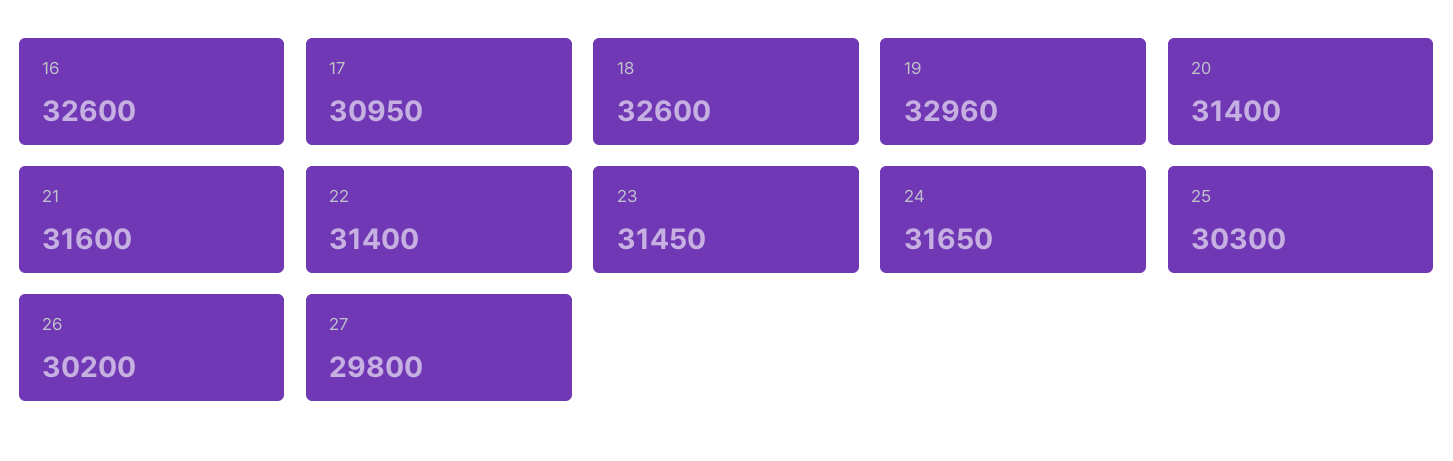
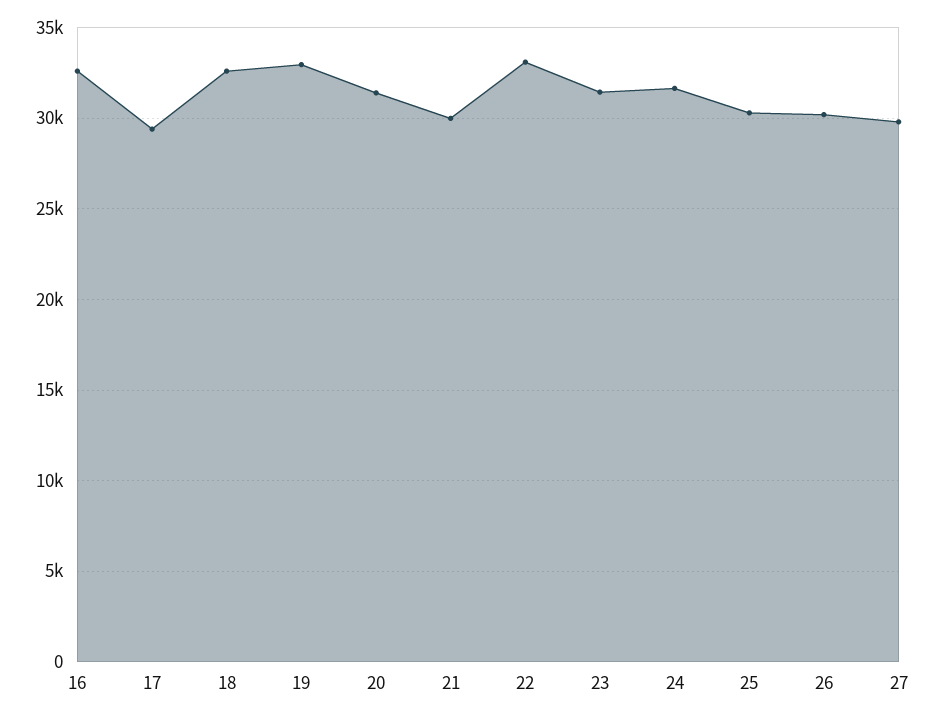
17: 30950 -> 29500
21: 31600 -> 30000
22: 31400 -> 33000

